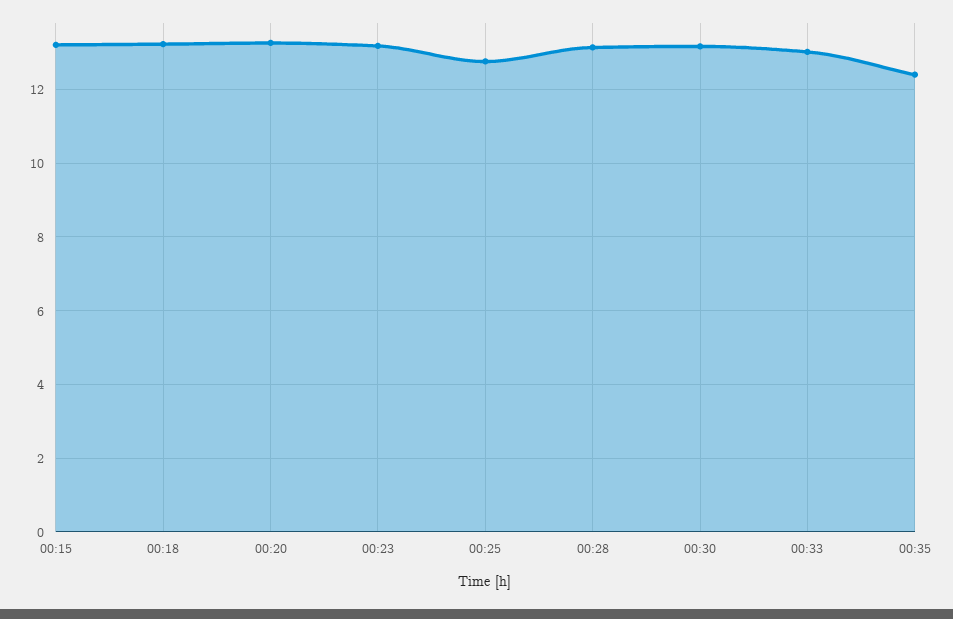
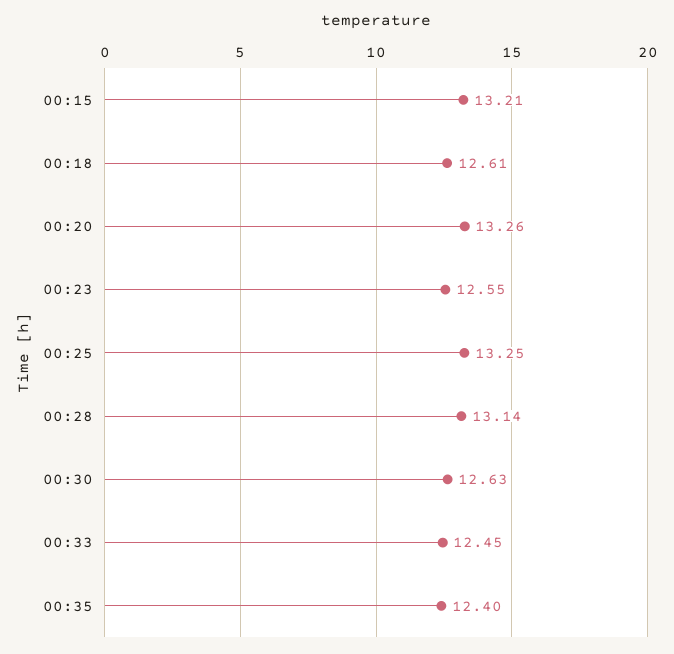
00:18: 13.2 -> 12.61
00:23: 13.2 -> 12.55
00:25: 12.8 -> 13.25
00:30: 13.2 -> 12.63
00:33: 13 -> 12.45

